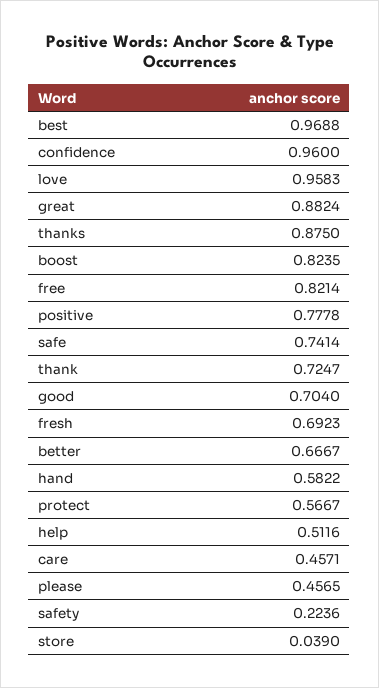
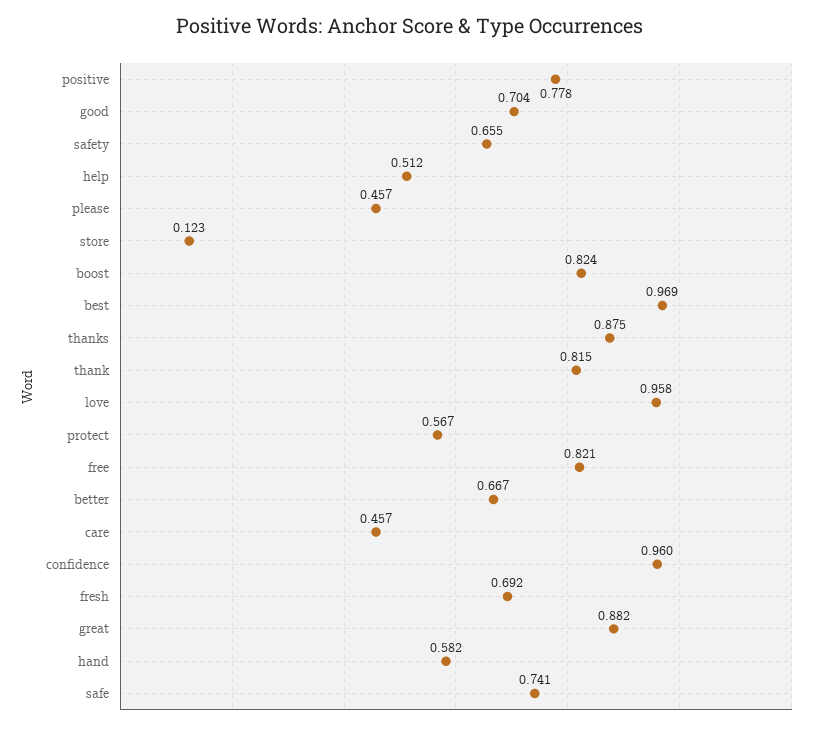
thank: 0.7247 -> 0.815
safety: 0.2236 -> 0.655
store: 0.039 -> 0.123

